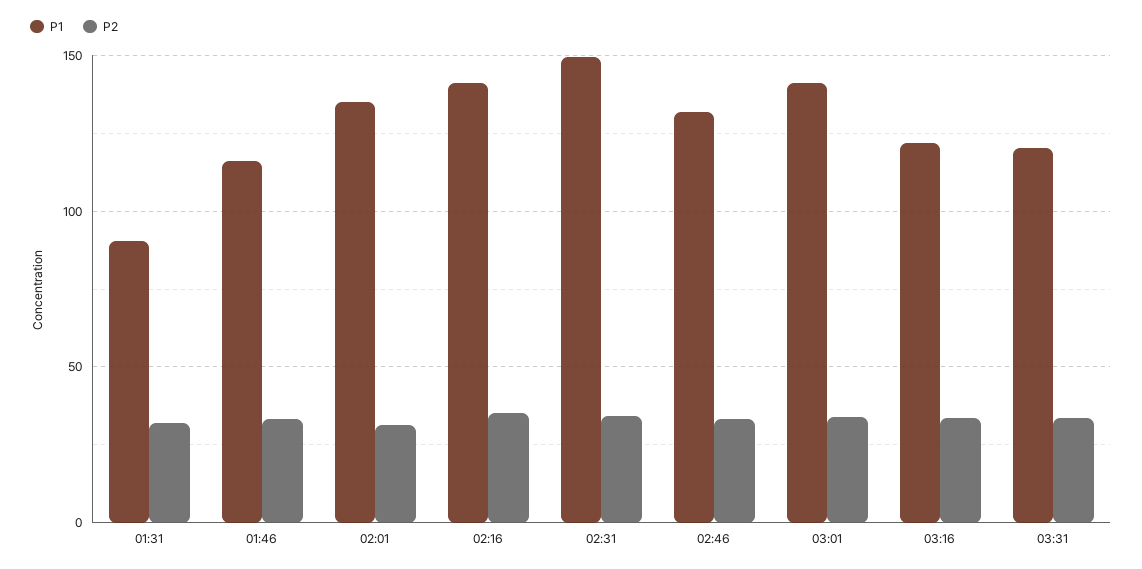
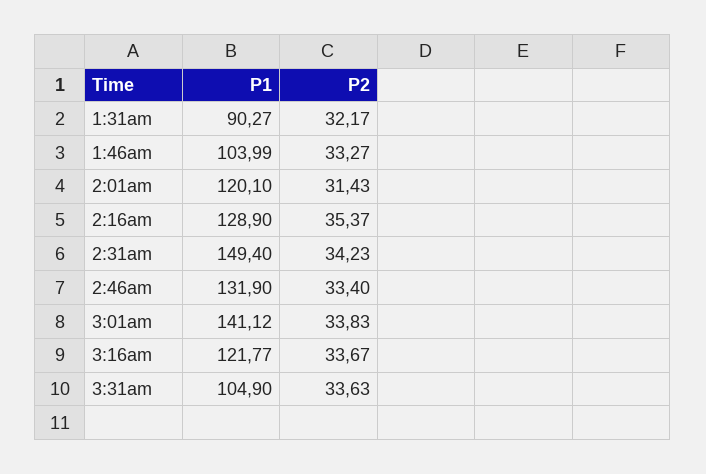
P1, 01:46: 115 -> 103.99
P1, 02:01: 135 -> 120.1
P1, 02:16: 140 -> 128.9
P1, 03:31: 120 -> 104.9

